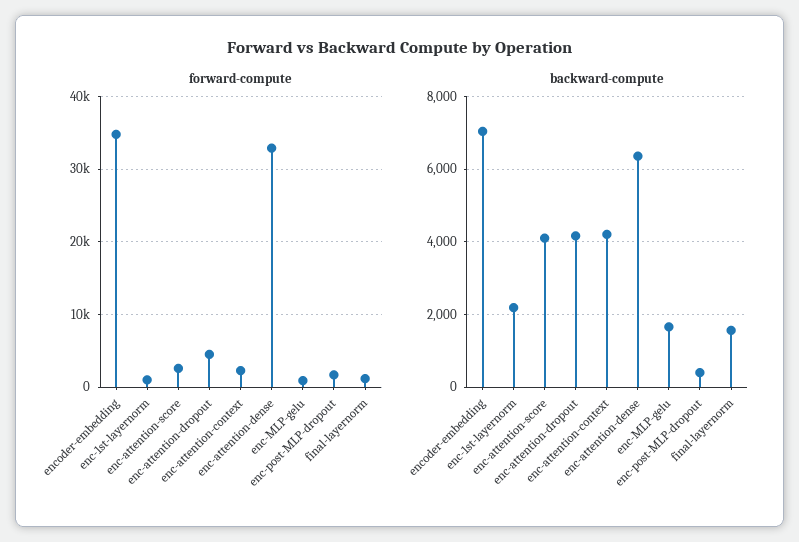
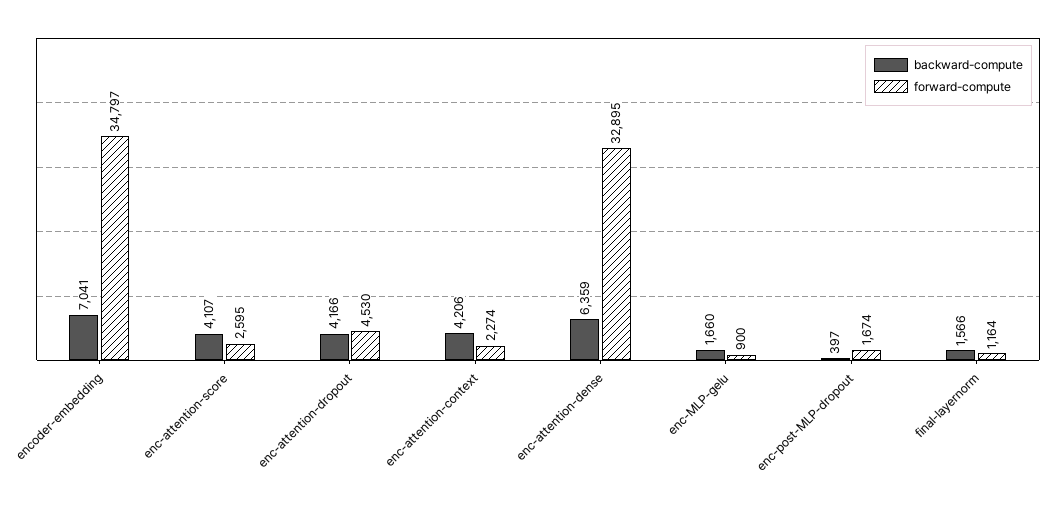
forward-compute, enc-1st-layernorm: 1000 -> none
backward-compute, enc-1st-layernorm: 2200 -> none

